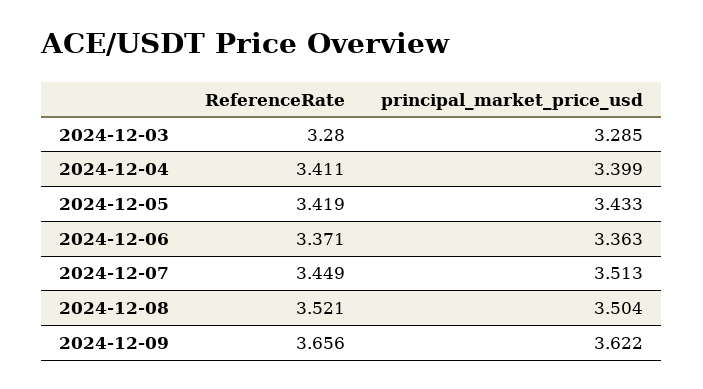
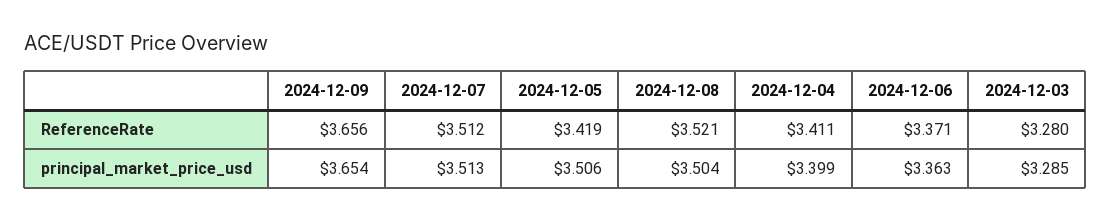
principal_market_price_usd, 2024-12-05: 3.433 -> 3.506
ReferenceRate, 2024-12-07: 3.449 -> 3.512
principal_market_price_usd, 2024-12-09: 3.622 -> 3.654

